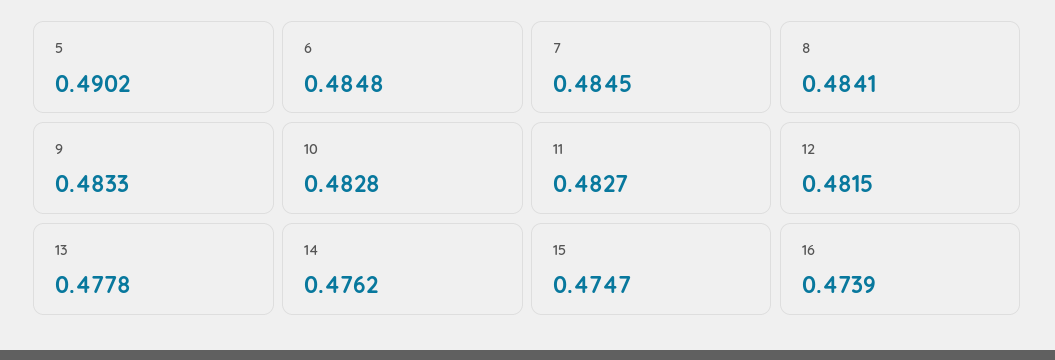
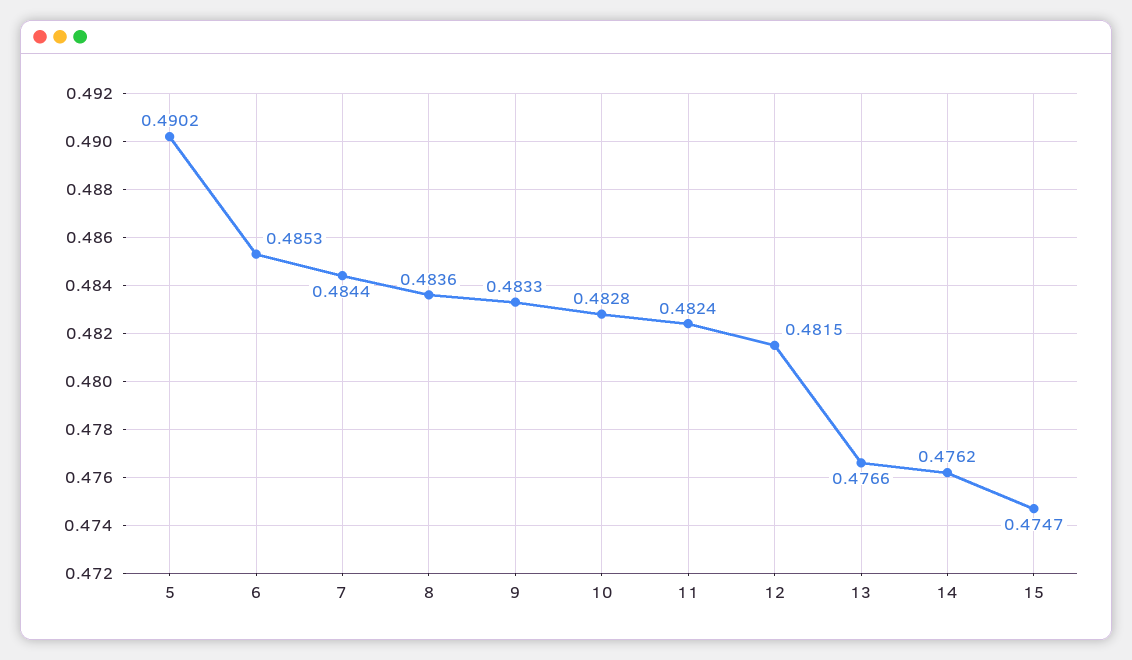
6: 0.4848 -> 0.4853
7: 0.4845 -> 0.4844
8: 0.4841 -> 0.4836
11: 0.4827 -> 0.4824
13: 0.4778 -> 0.4766
16: 0.4739 -> none

